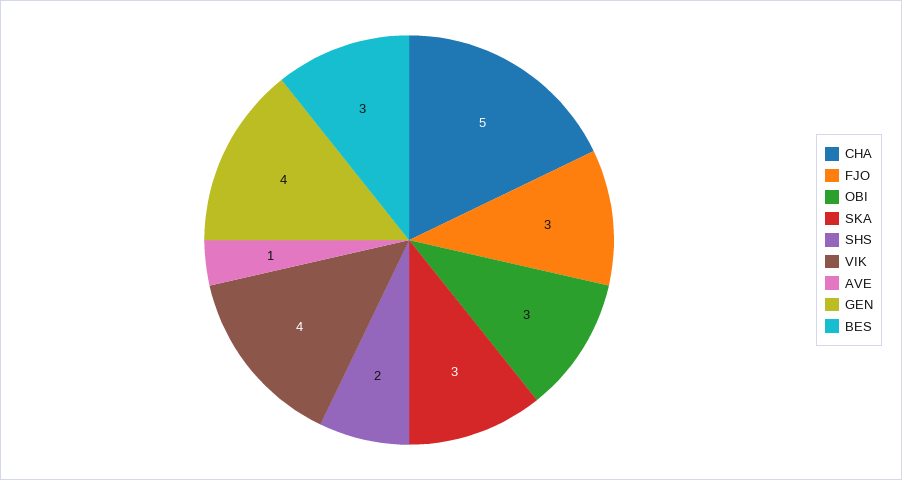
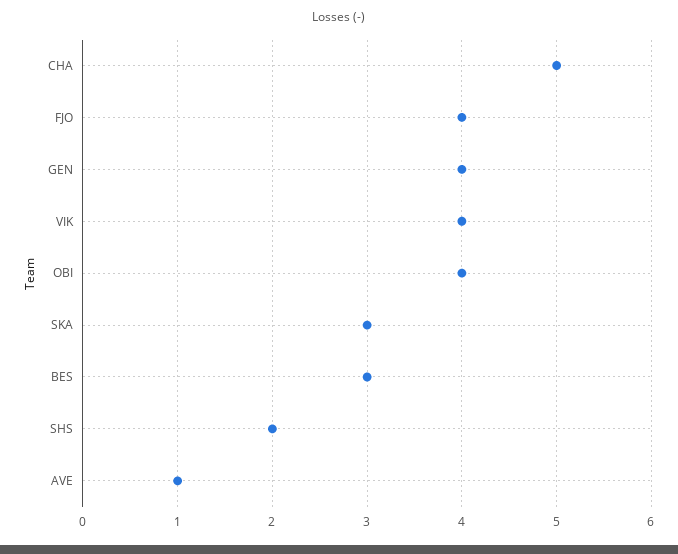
FJO: 3 -> 4
OBI: 3 -> 4

